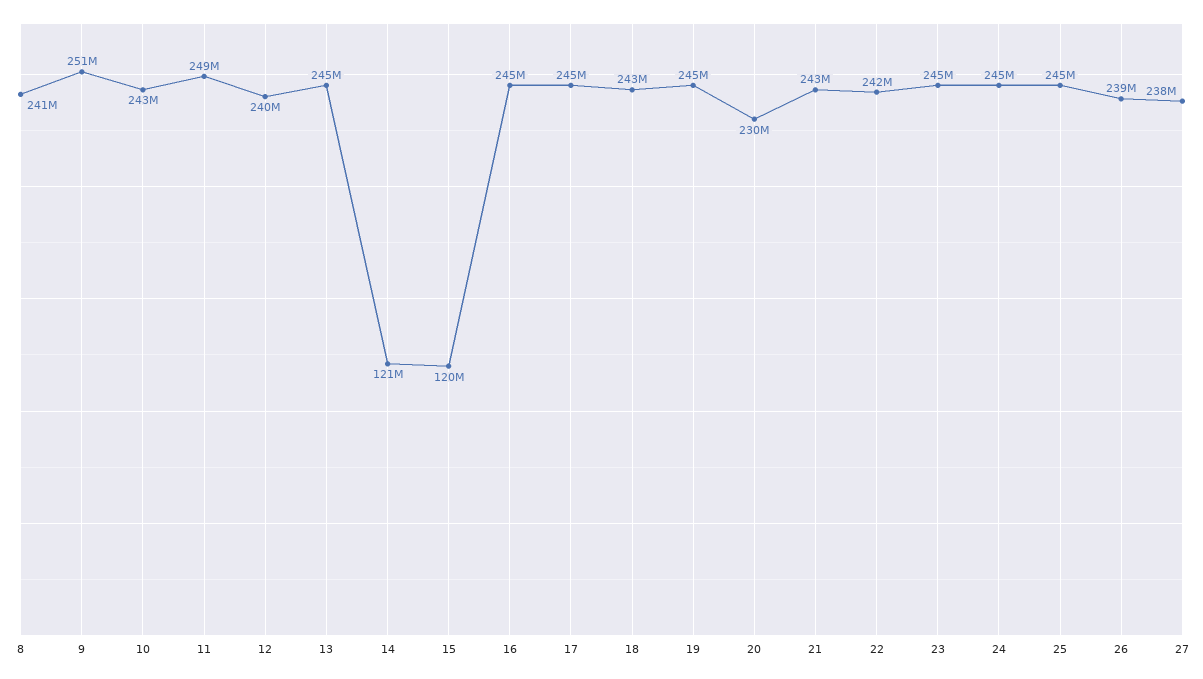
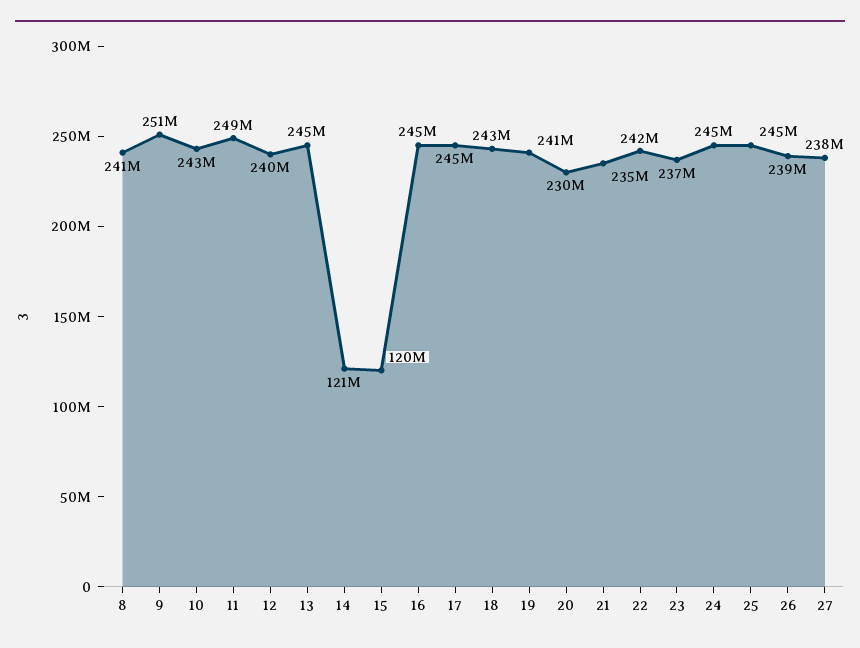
19: 245000000 -> 241000000
21: 243000000 -> 235000000
23: 245000000 -> 237000000

